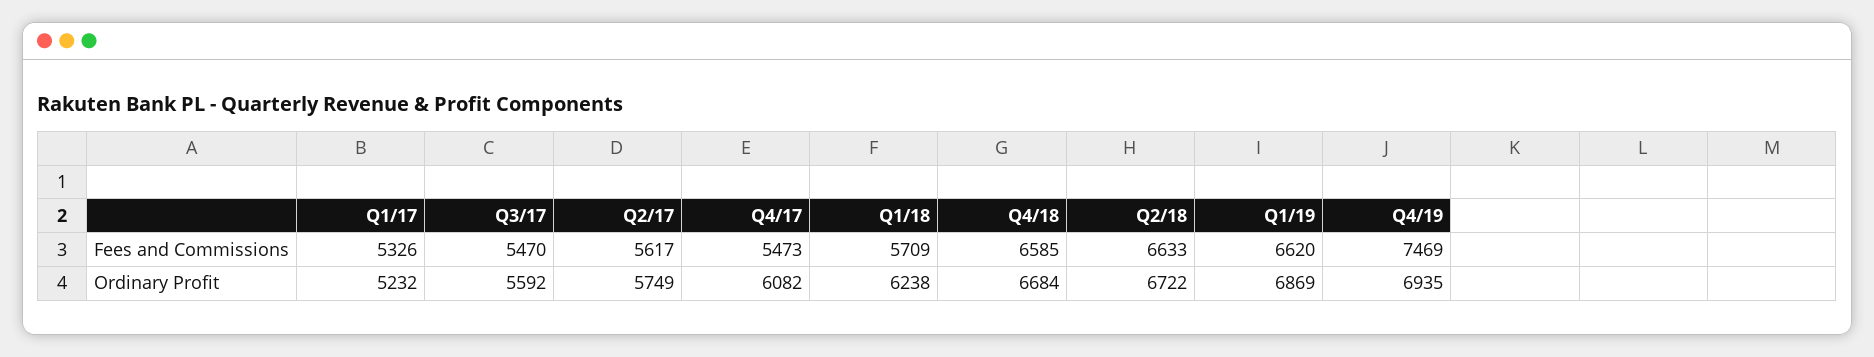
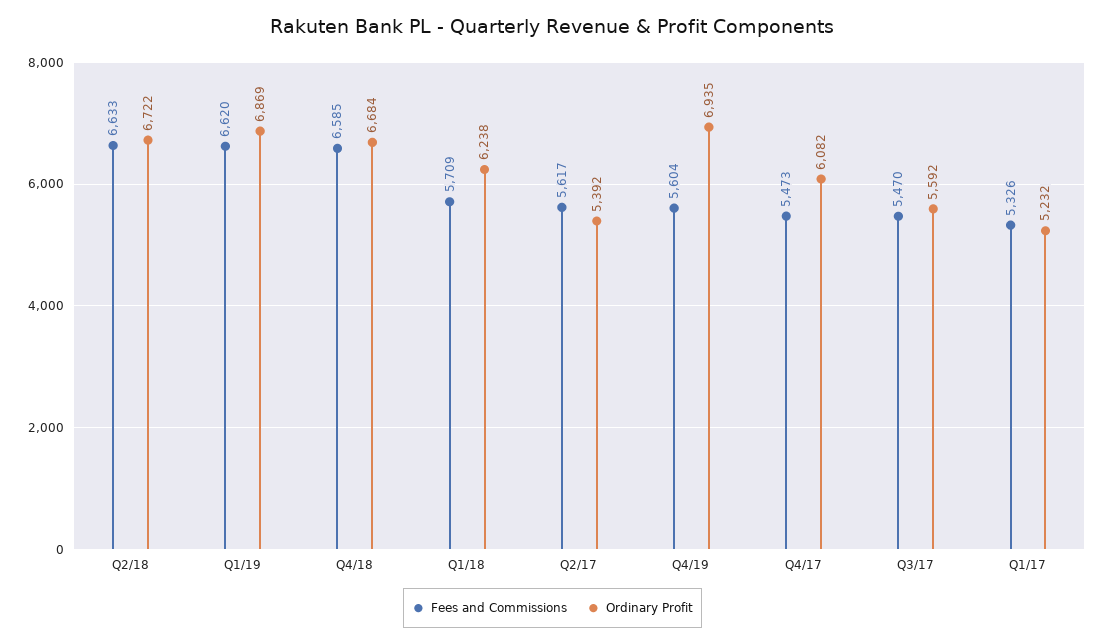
Fees and Commissions, Q4/19: 7469 -> 5604
Ordinary Profit, Q2/17: 5749 -> 5392

